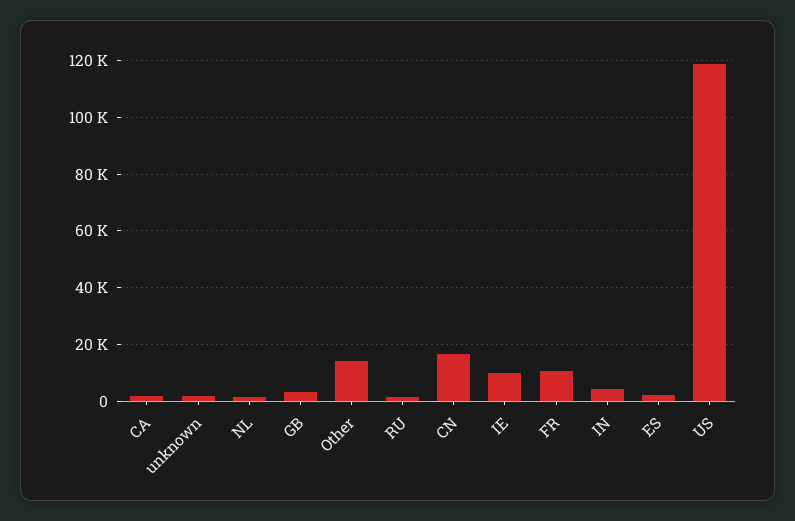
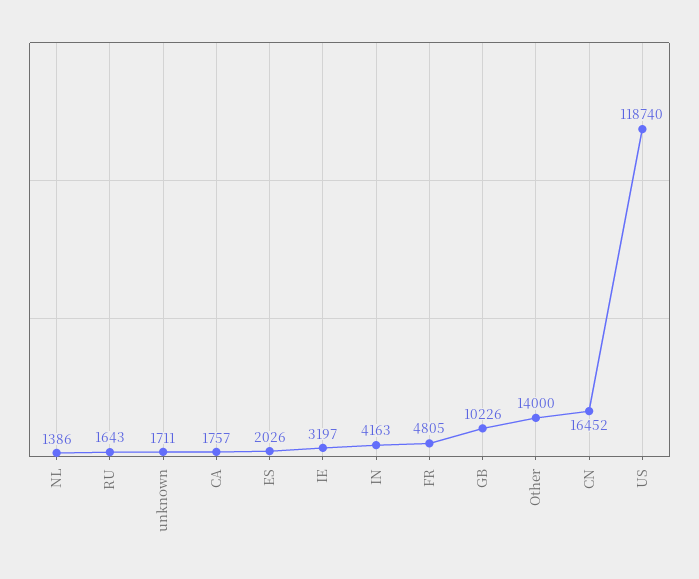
GB: 2500 -> 10226
IE: 10000 -> 3197
FR: 10000 -> 4805

